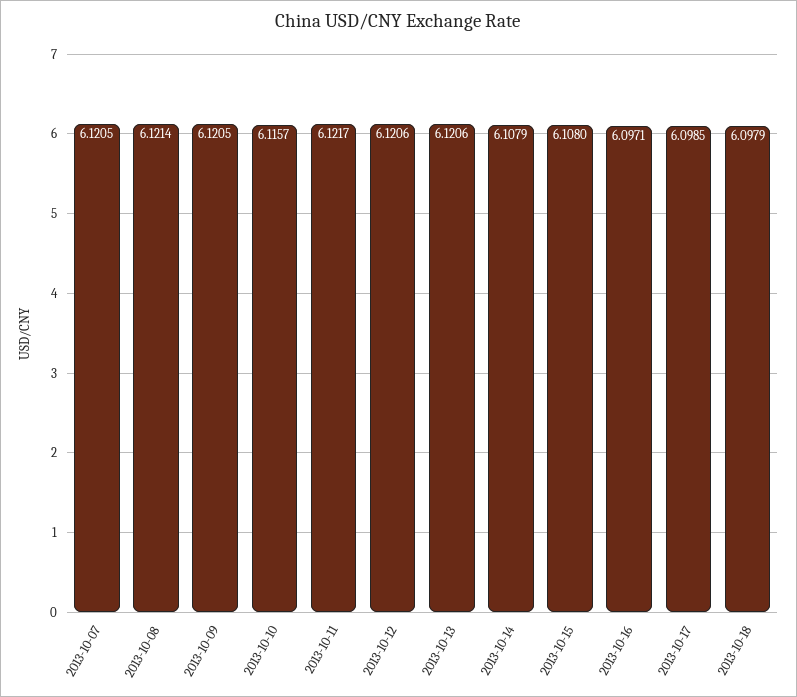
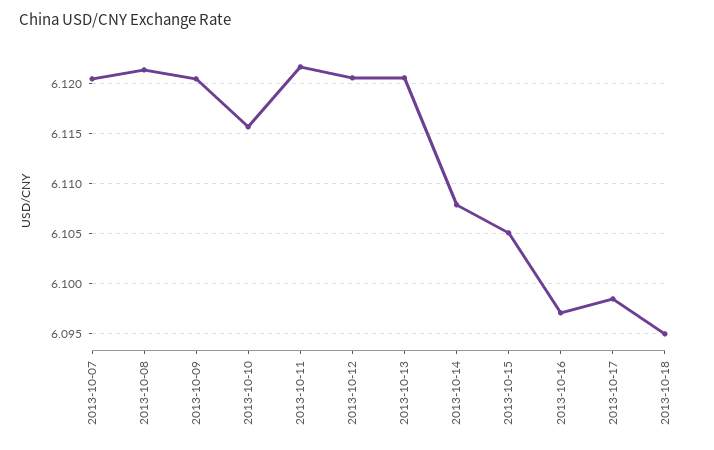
2013-10-15: 6.108 -> 6.105
2013-10-18: 6.0979 -> 6.095

